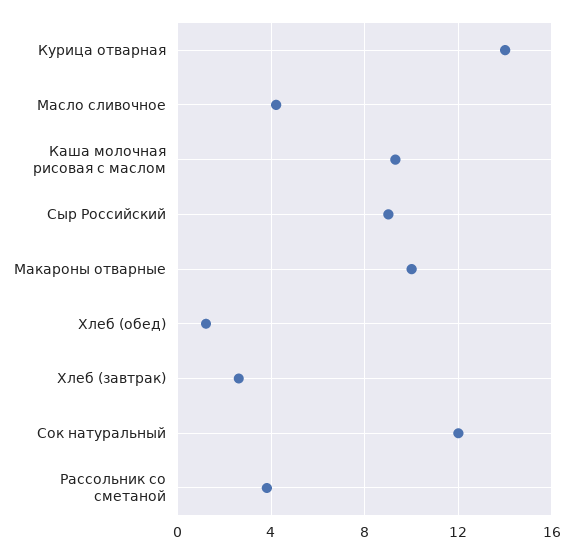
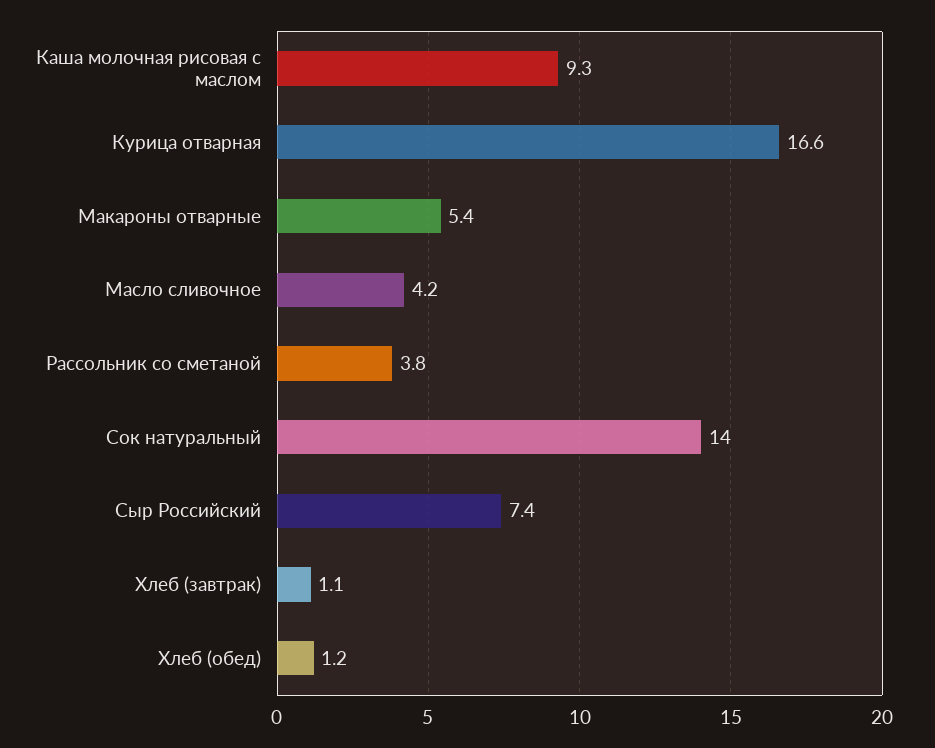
Курица отварная: 14 -> 16.6
Сыр Российский: 9 -> 7.4
Макароны отварные: 10 -> 5.4
Хлеб (завтрак): 2.5 -> 1.1
Сок натуральный: 12 -> 14

